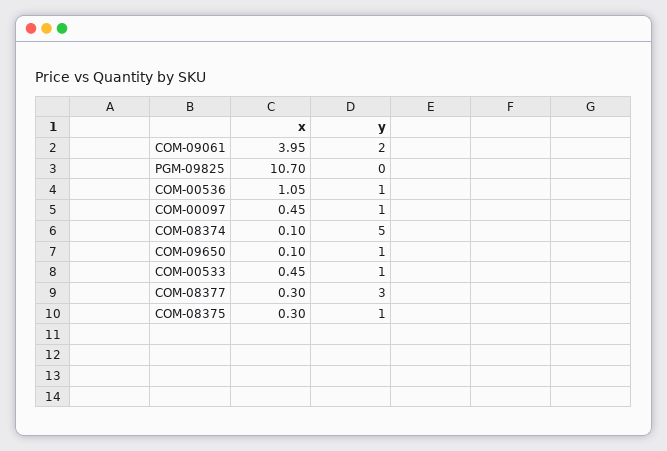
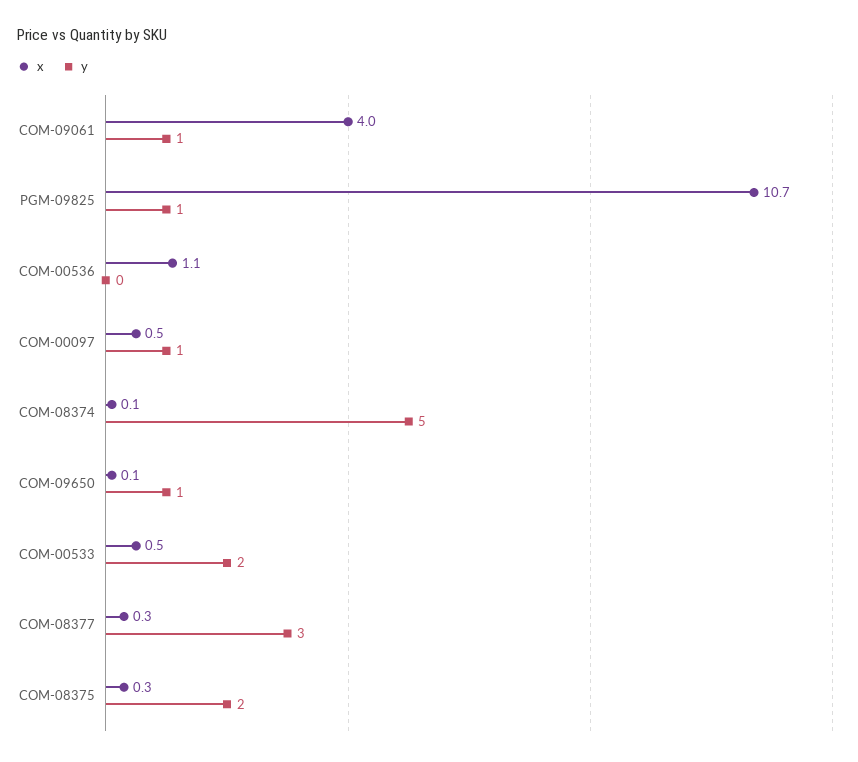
y, COM-09061: 2 -> 1
y, PGM-09825: 0 -> 1
y, COM-00536: 1 -> 0
y, COM-00533: 1 -> 2
y, COM-08375: 1 -> 2

